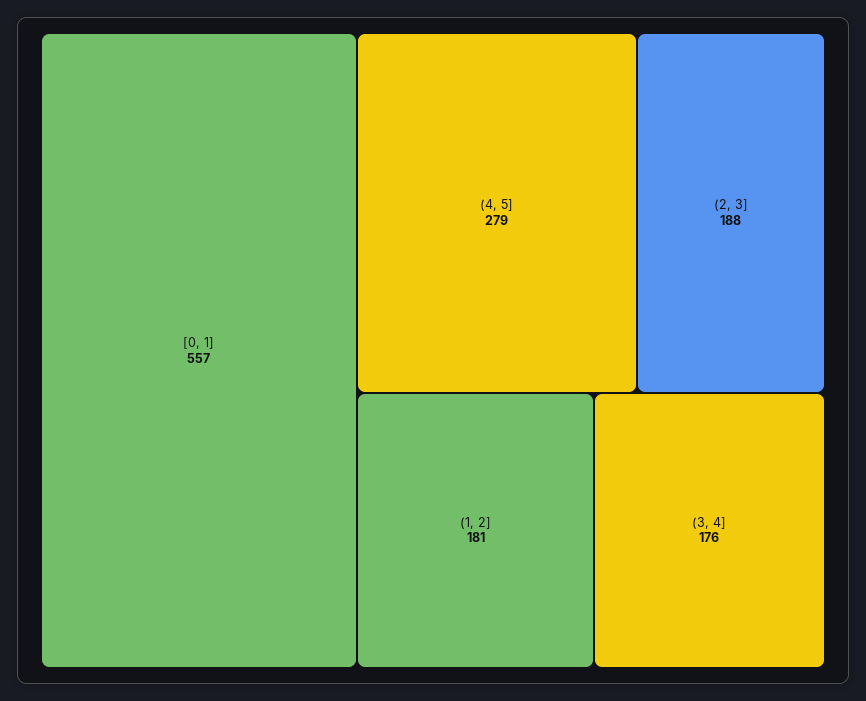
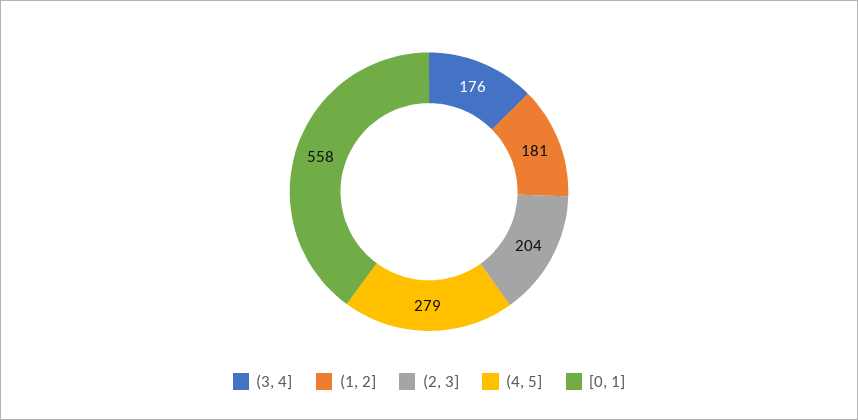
[0, 1]: 557 -> 558
(2, 3]: 188 -> 204

